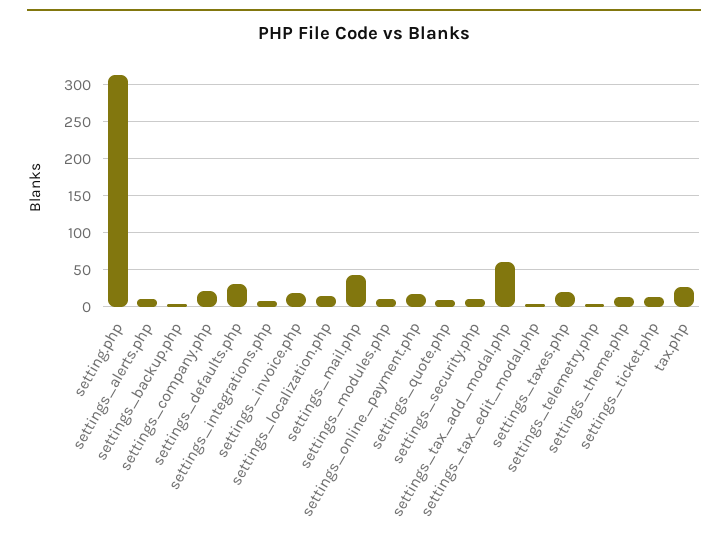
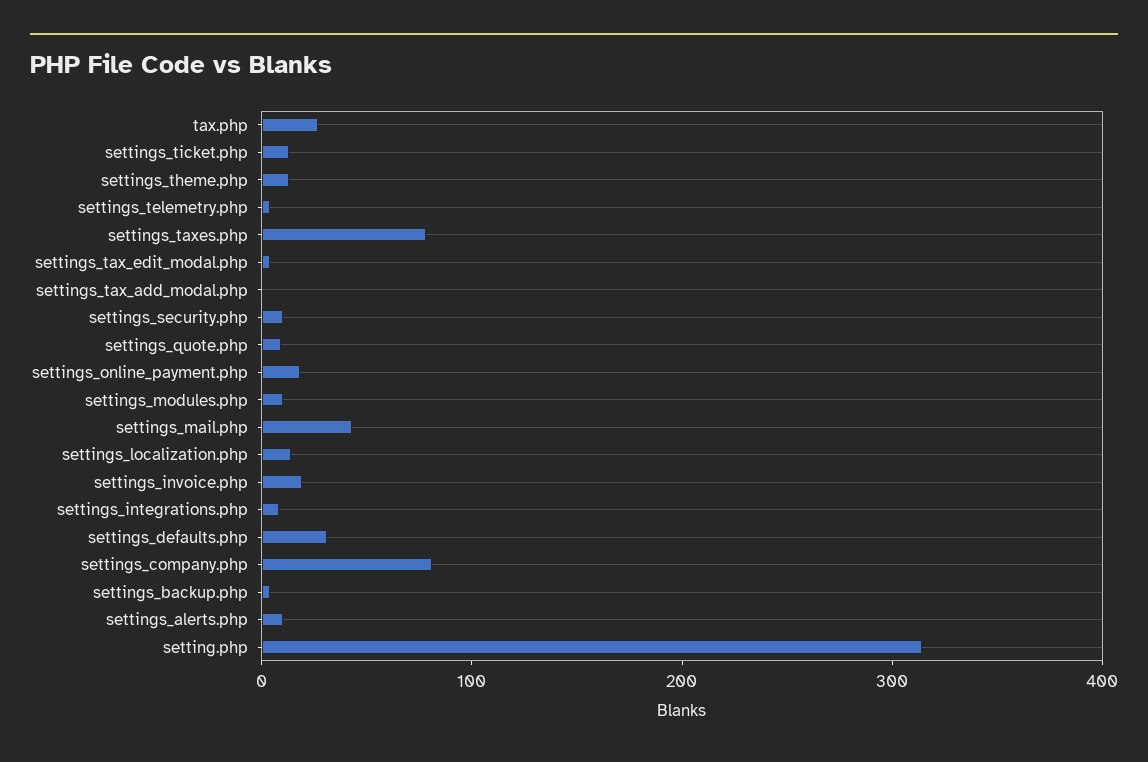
settings_company.php: 20 -> 80
settings_tax_add_modal.php: 60 -> 0
settings_taxes.php: 20 -> 80

